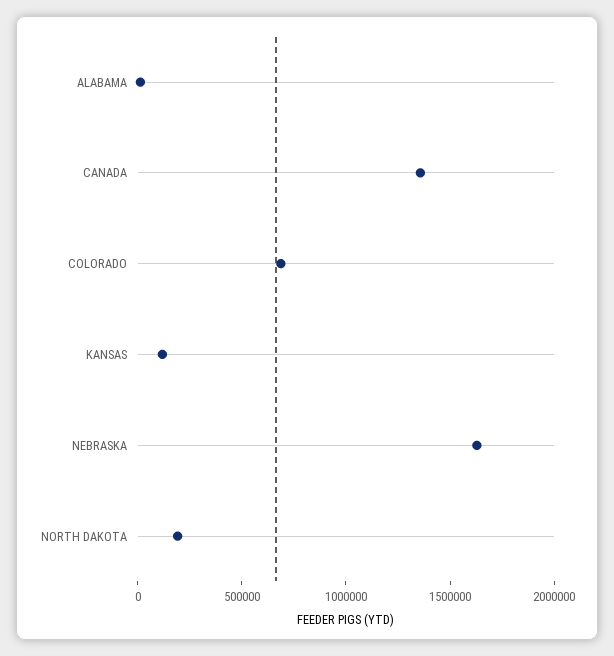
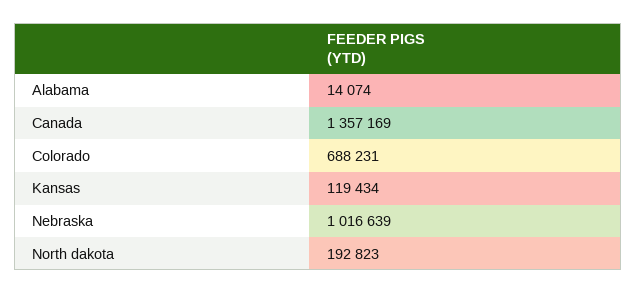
NEBRASKA: 1600000 -> 1016639

